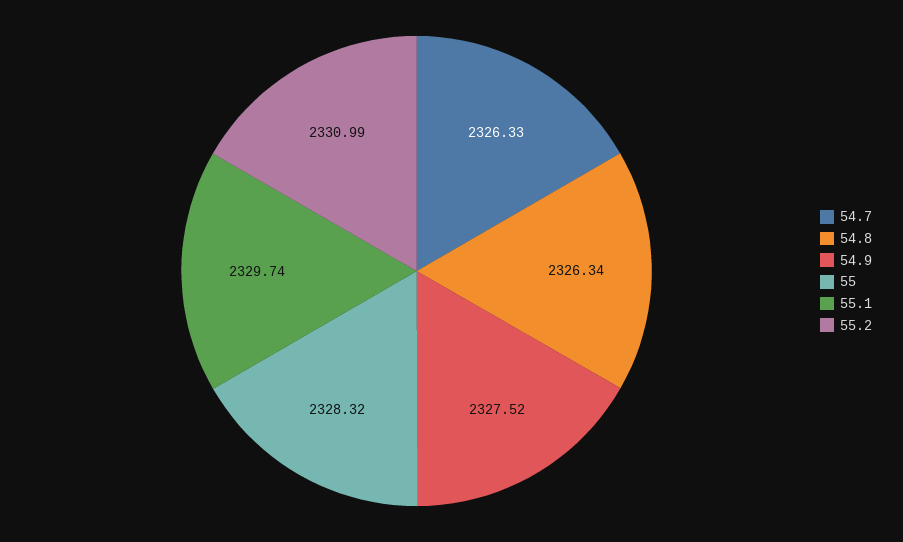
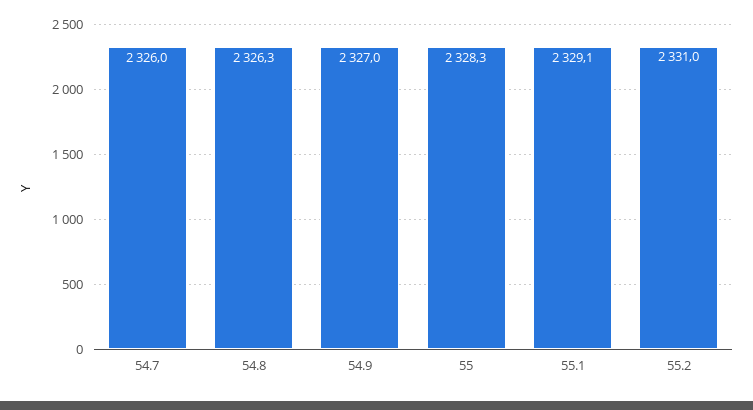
54.7: 2326.33 -> 2326
54.9: 2327.52 -> 2327
55.1: 2329.74 -> 2329.1

